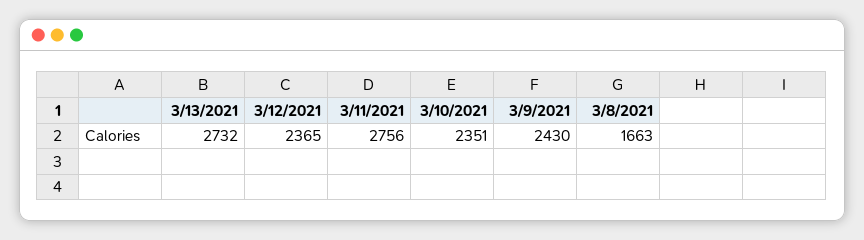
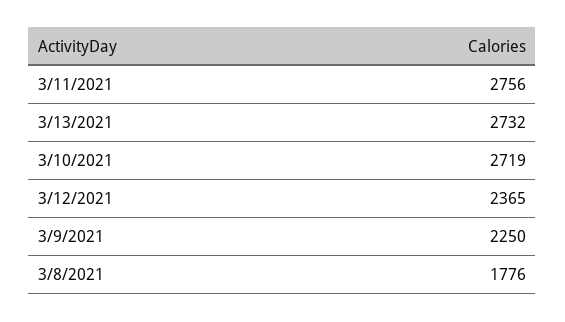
3/10/2021: 2351 -> 2719
3/9/2021: 2430 -> 2250
3/8/2021: 1663 -> 1776

